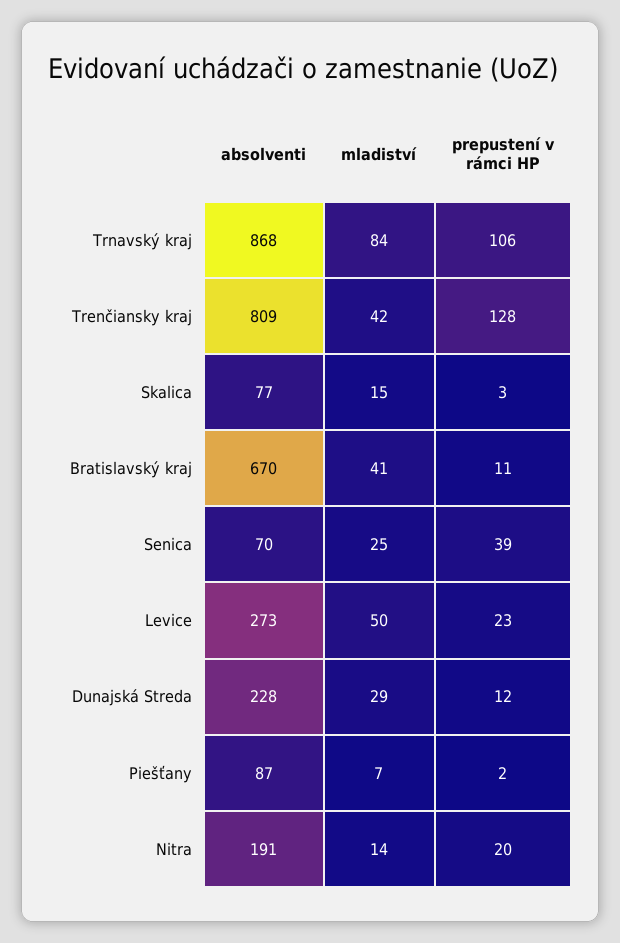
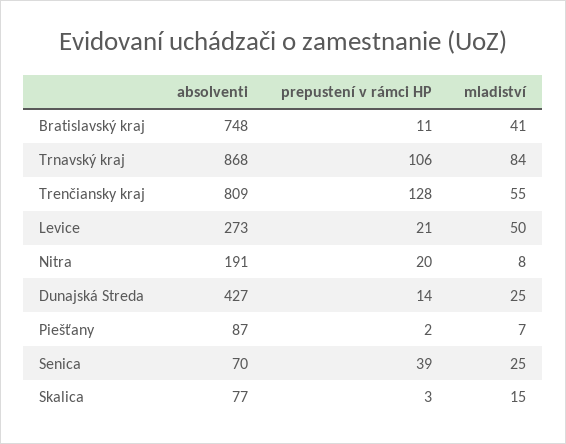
mladiství, Trenčiansky kraj: 42 -> 55
absolventi, Bratislavský kraj: 670 -> 748
prepustení v rámci HP, Levice: 23 -> 21
absolventi, Dunajská Streda: 228 -> 427
mladiství, Dunajská Streda: 29 -> 25
prepustení v rámci HP, Dunajská Streda: 12 -> 14
mladiství, Nitra: 14 -> 8

